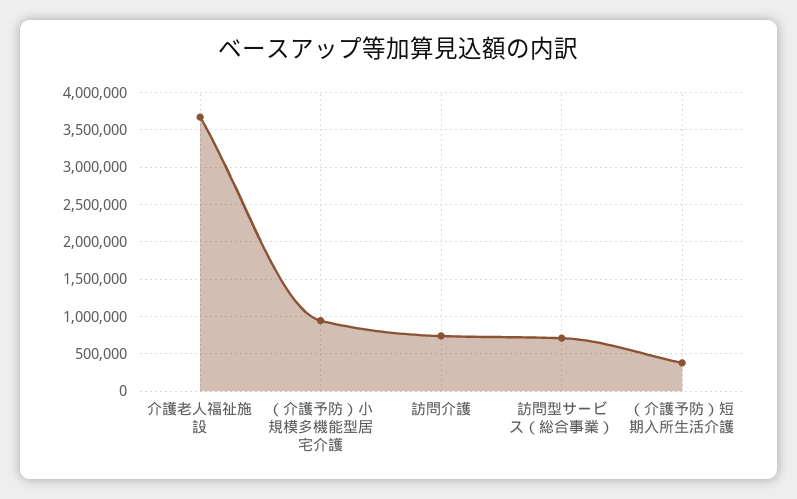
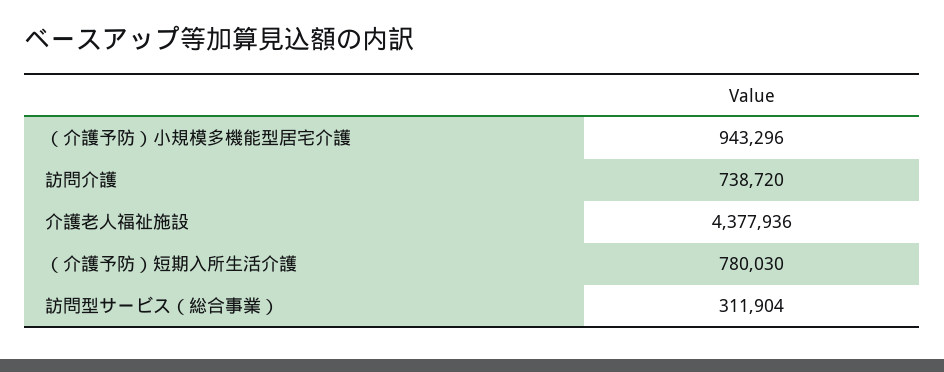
介護老人福祉施設: 3700000 -> 4377936
訪問型サービス（総合事業）: 700000 -> 311904
（介護予防）短期入所生活介護: 400000 -> 780030

